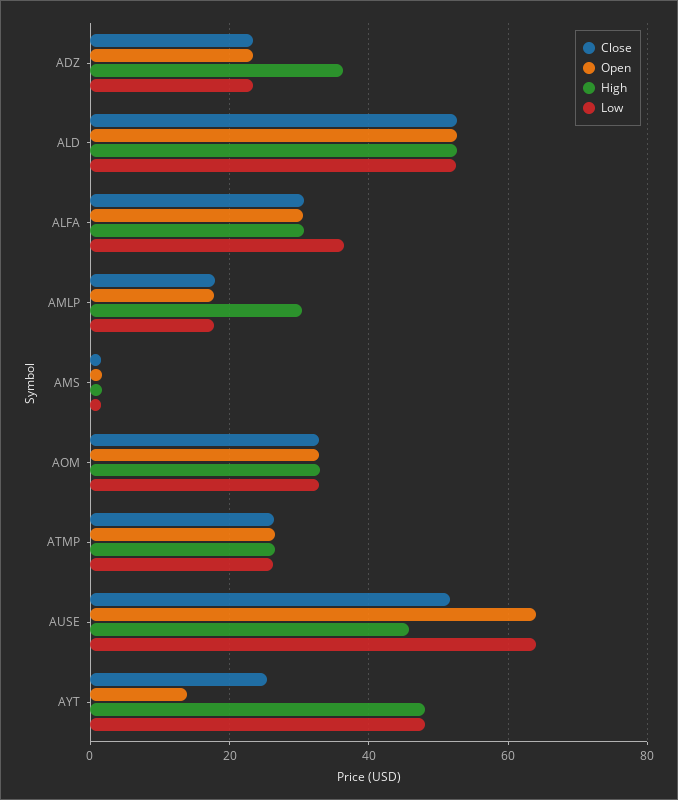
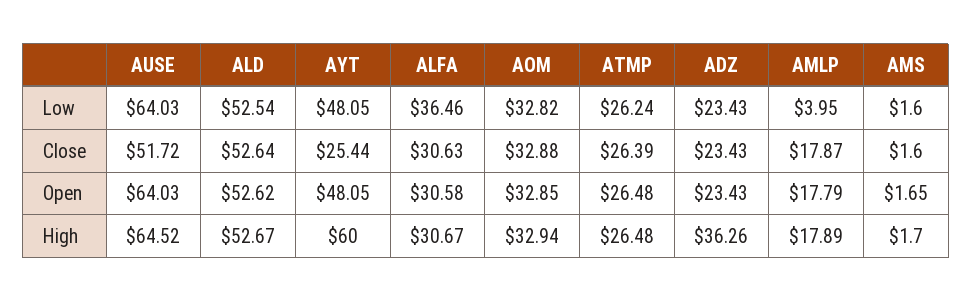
High, AMLP: 30 -> 17.89
Low, AMLP: 18 -> 3.95
High, AUSE: 46 -> 64.52
Open, AYT: 14 -> 48.05
High, AYT: 48 -> 60

